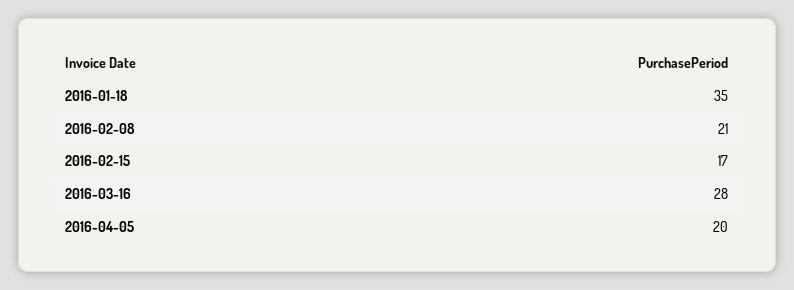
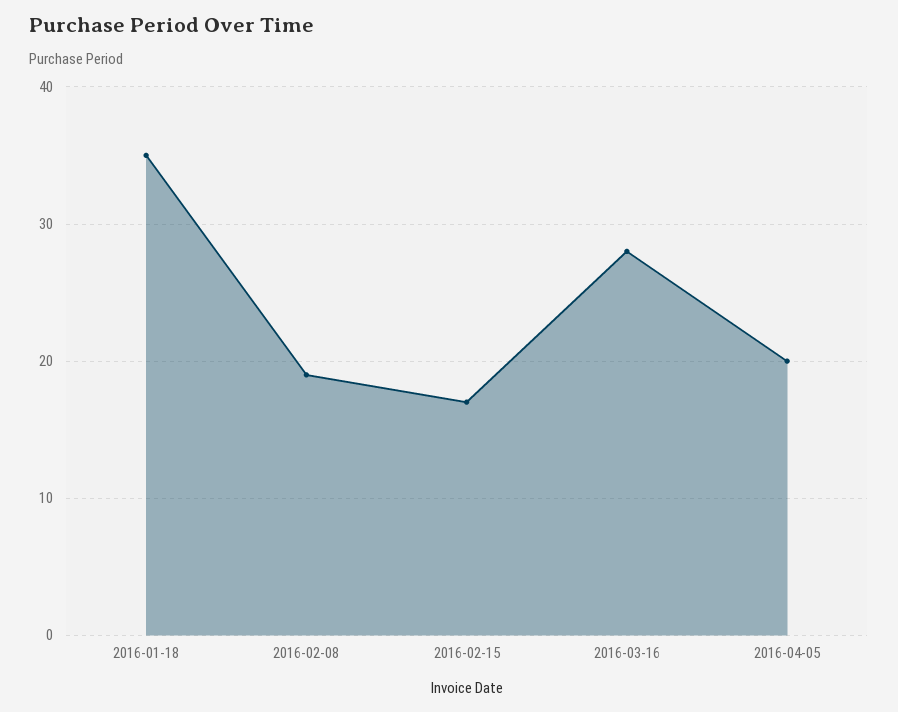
2016-02-08: 21 -> 19

